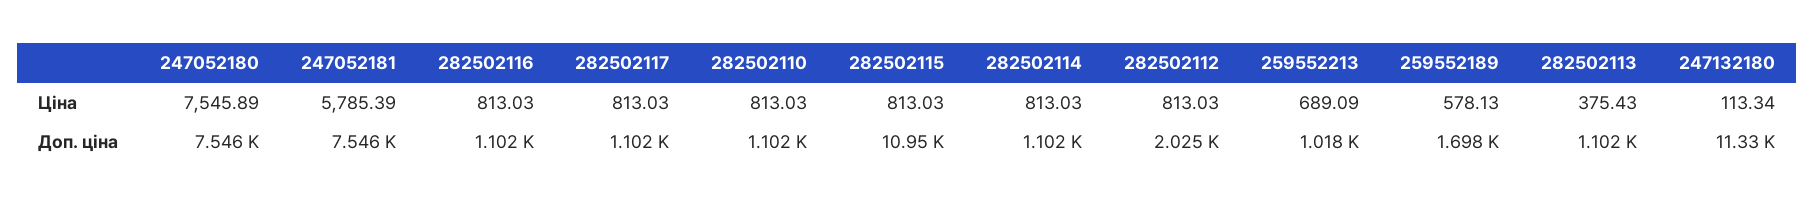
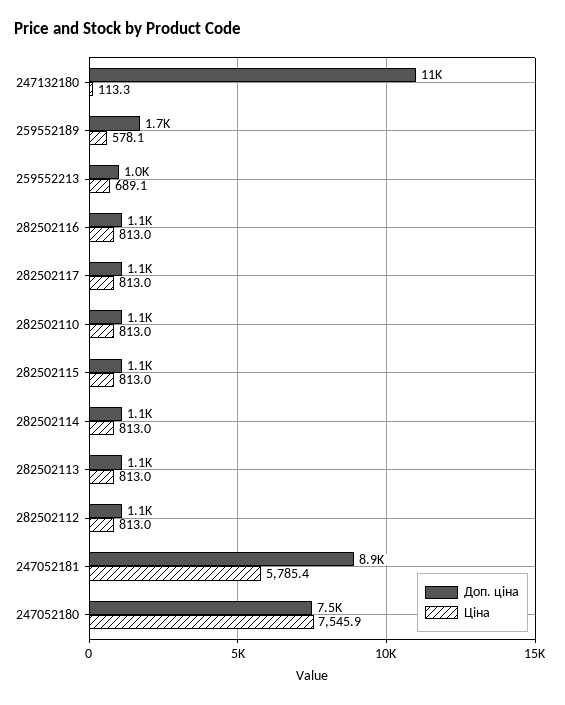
Ціна, 282502113: 375.43 -> 813
Доп. ціна, 247052181: 7546 -> 8900
Доп. ціна, 282502115: 10950 -> 1100
Доп. ціна, 282502112: 2025 -> 1100

